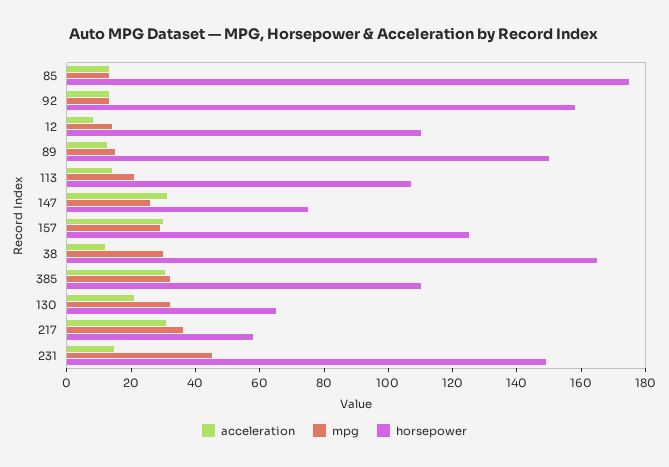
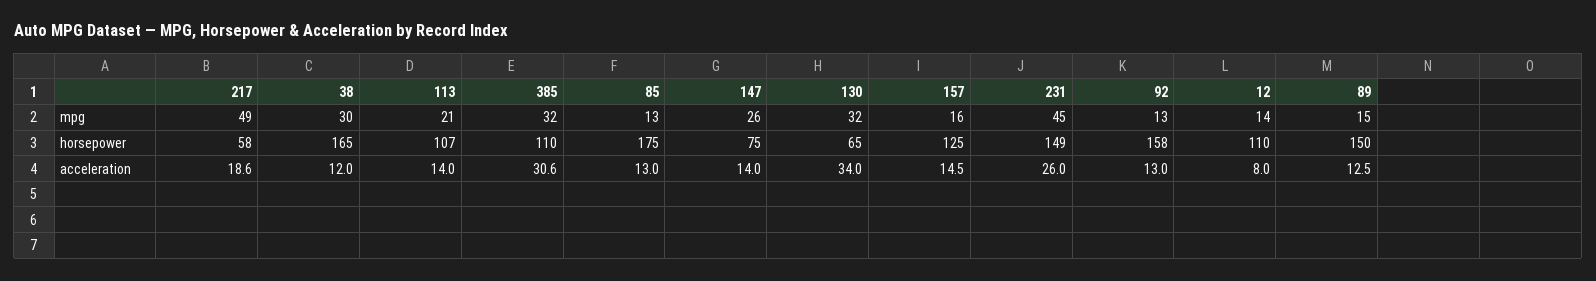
acceleration, 147: 30 -> 14
acceleration, 157: 30 -> 14.5
mpg, 157: 30 -> 16
acceleration, 130: 20 -> 34
acceleration, 217: 30 -> 18.6
mpg, 217: 35 -> 49
acceleration, 231: 15 -> 26

